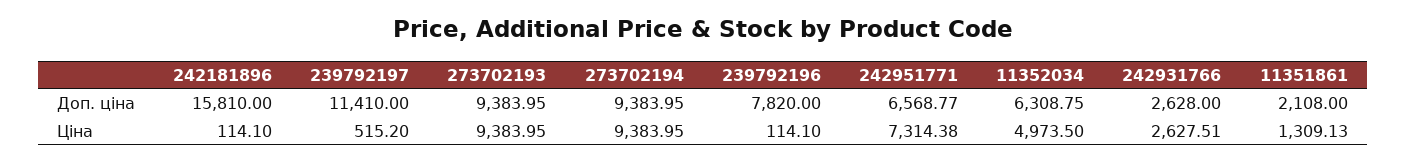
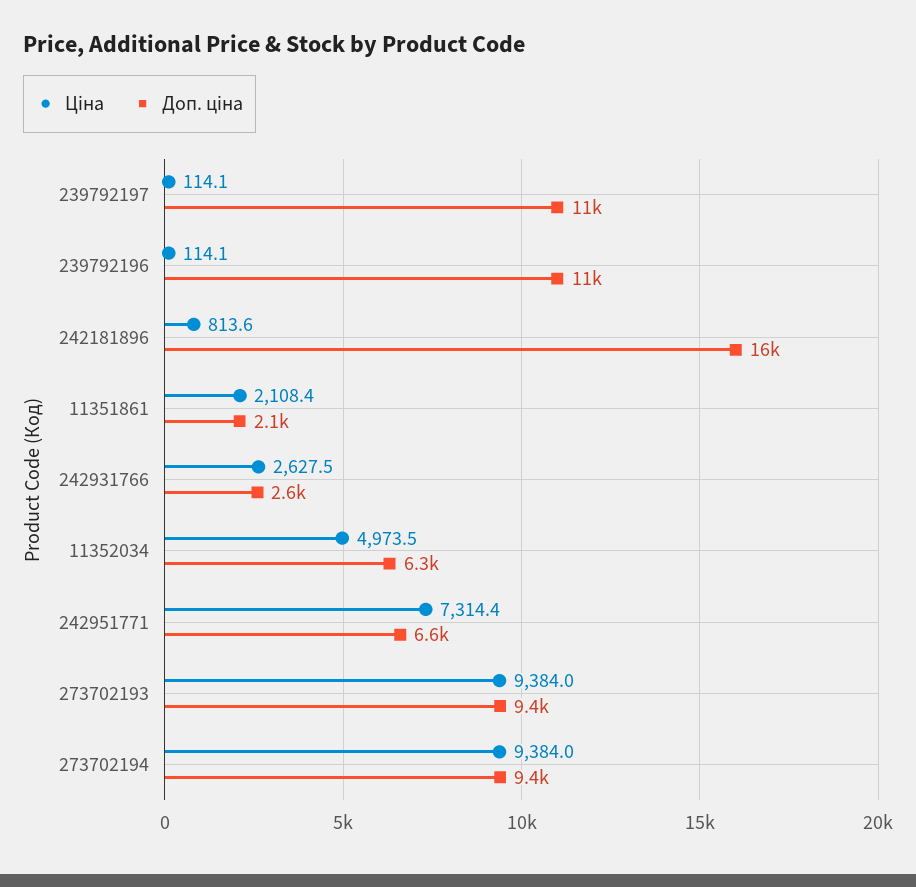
Доп. ціна, 239792196: 7820 -> 11000
Ціна, 242181896: 114.1 -> 813.6
Ціна, 239792197: 515.2 -> 114.1
Ціна, 11351861: 1309.13 -> 2108.4

